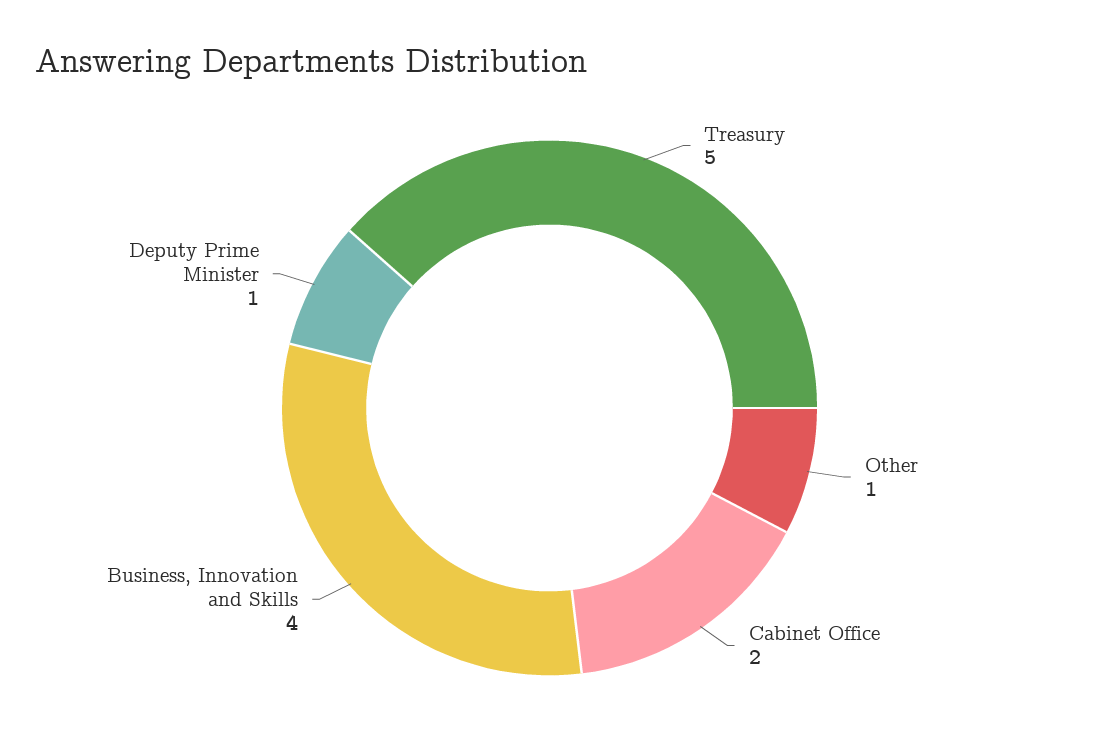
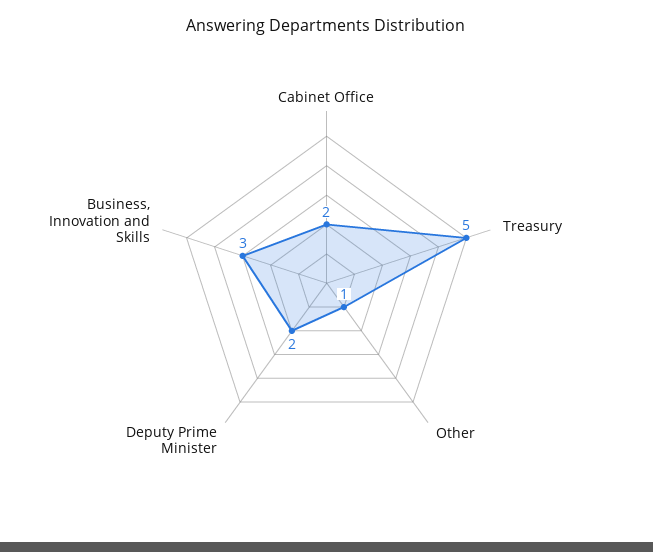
Business, Innovation and Skills: 4 -> 3
Deputy Prime Minister: 1 -> 2

